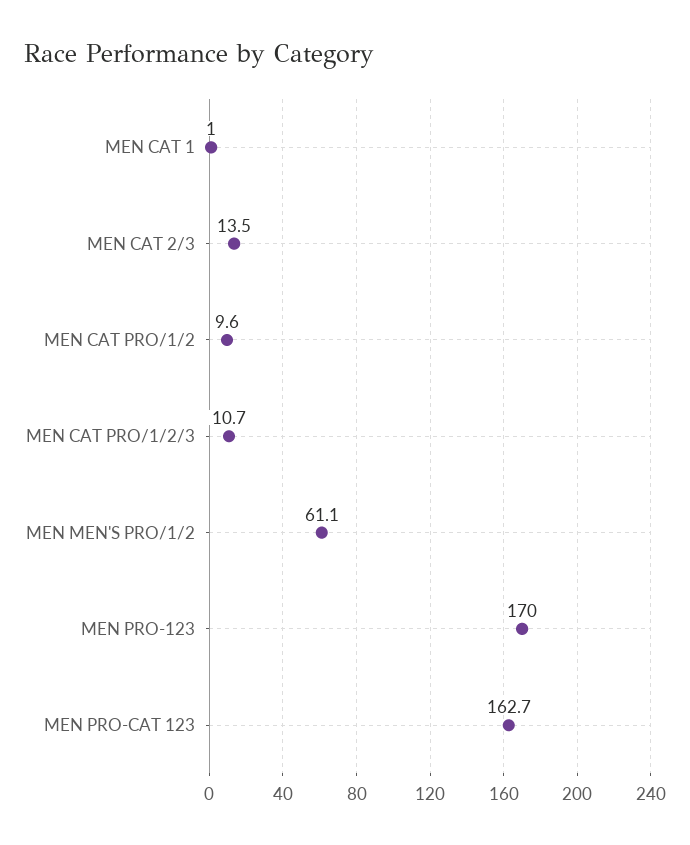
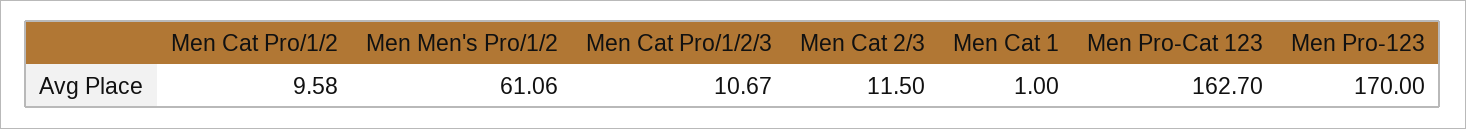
MEN CAT 2/3: 13.5 -> 11.5

